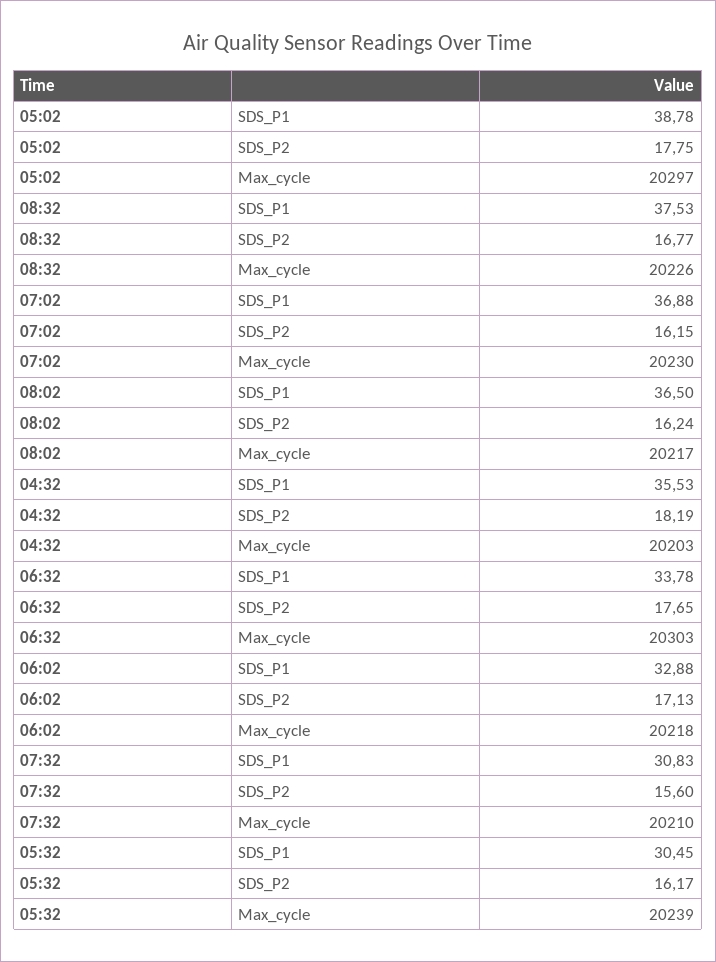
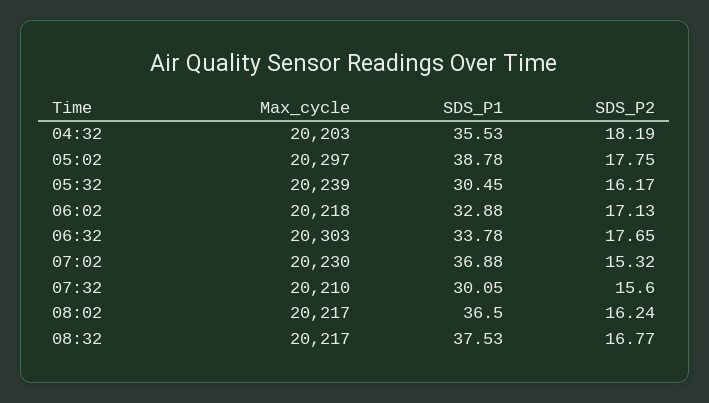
08:32, Max_cycle: 20226 -> 20217
07:02, SDS_P2: 16.15 -> 15.32
07:32, SDS_P1: 30.83 -> 30.05

